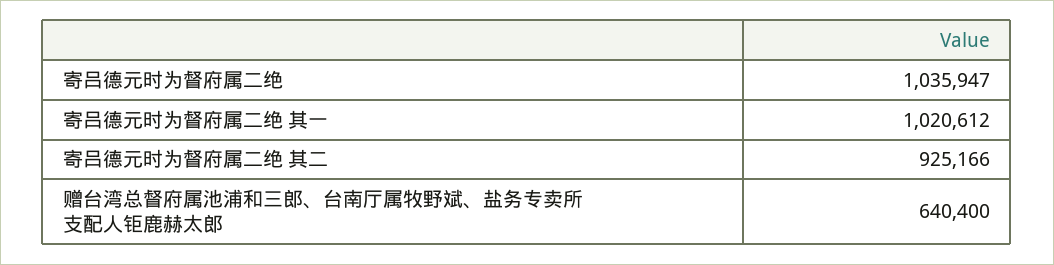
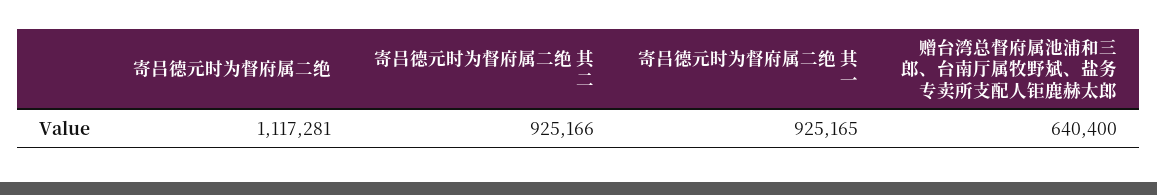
寄吕德元时为督府属二绝: 1035947 -> 1117281
寄吕德元时为督府属二绝 其一: 1020612 -> 925165

